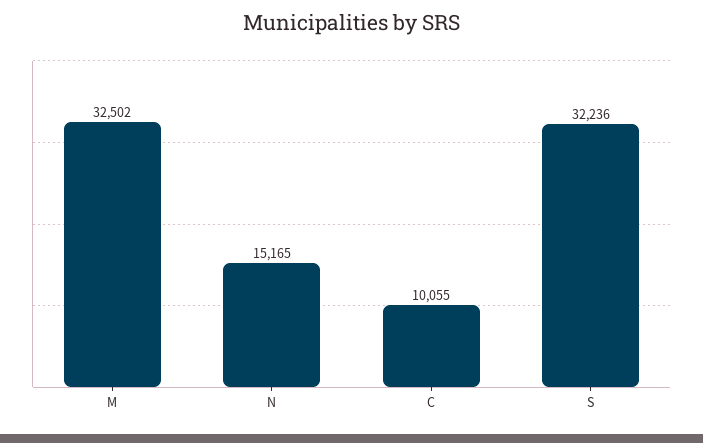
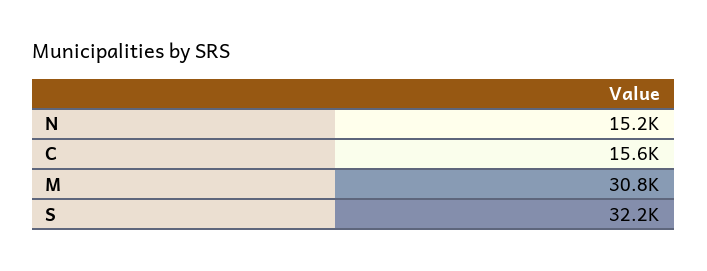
M: 32502 -> 30800
C: 10055 -> 15600

